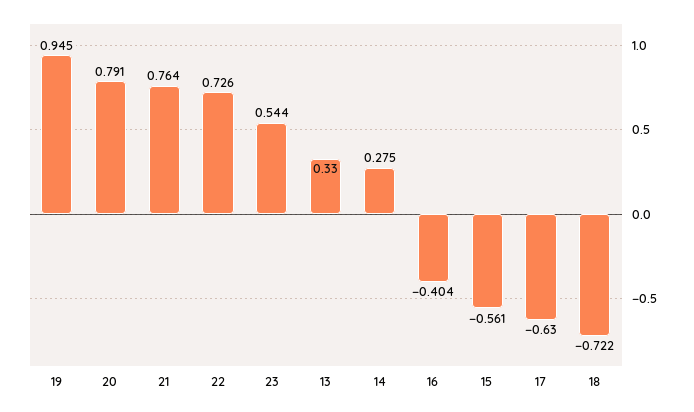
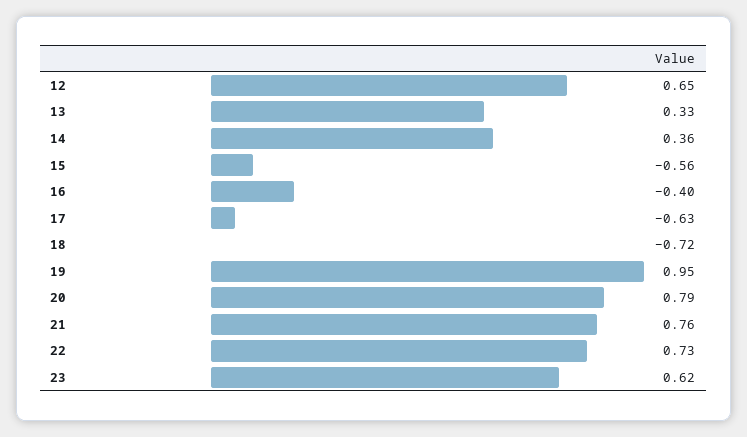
23: 0.544 -> 0.62
14: 0.275 -> 0.36
12: none -> 0.65

